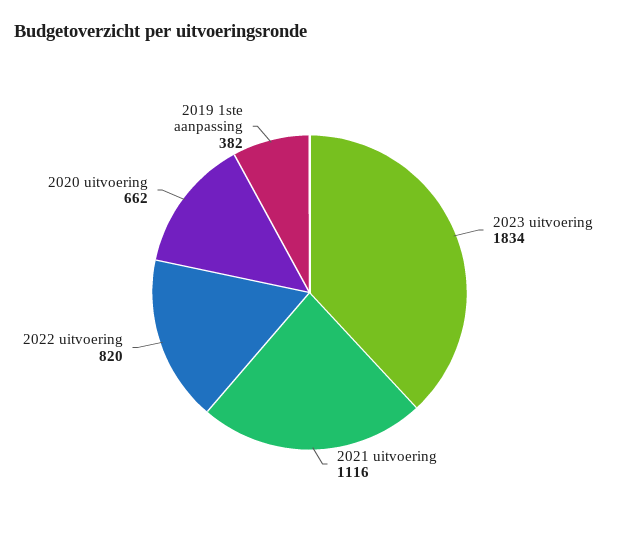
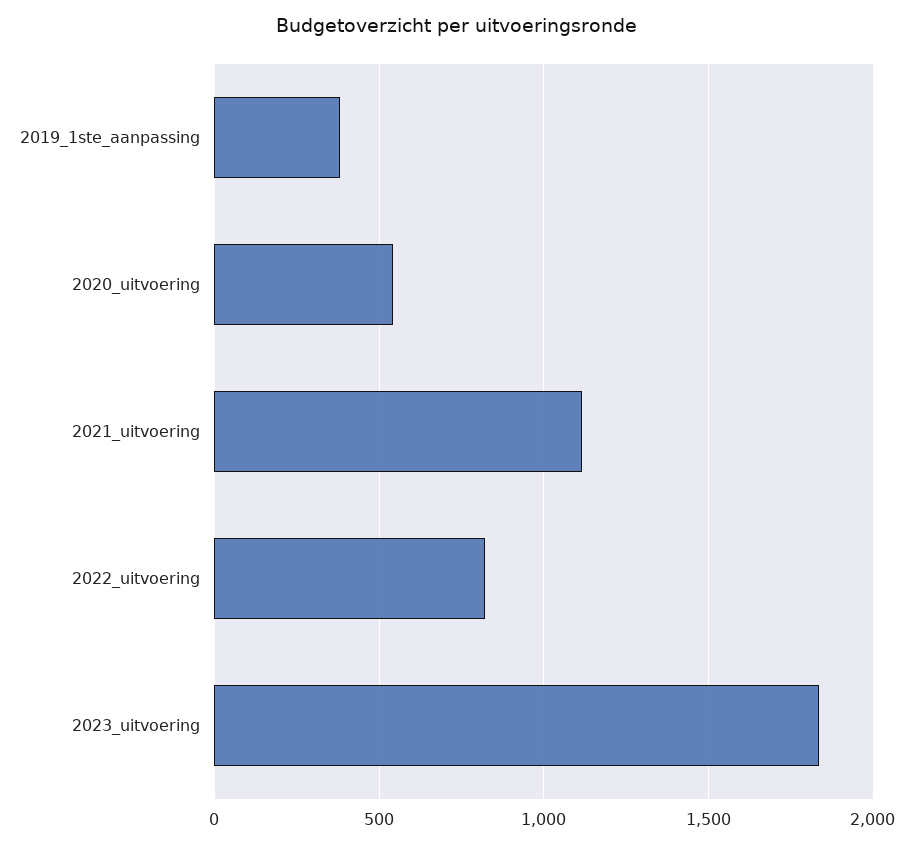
2020 uitvoering: 662 -> 550

